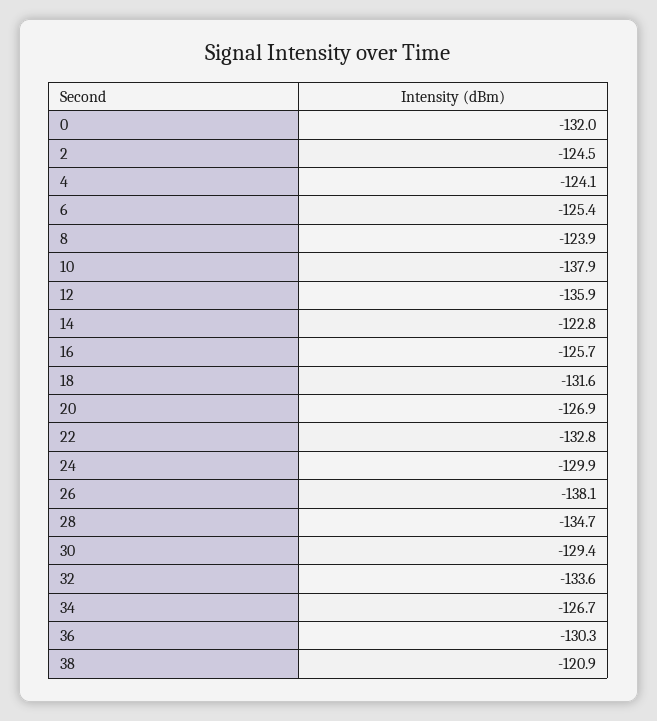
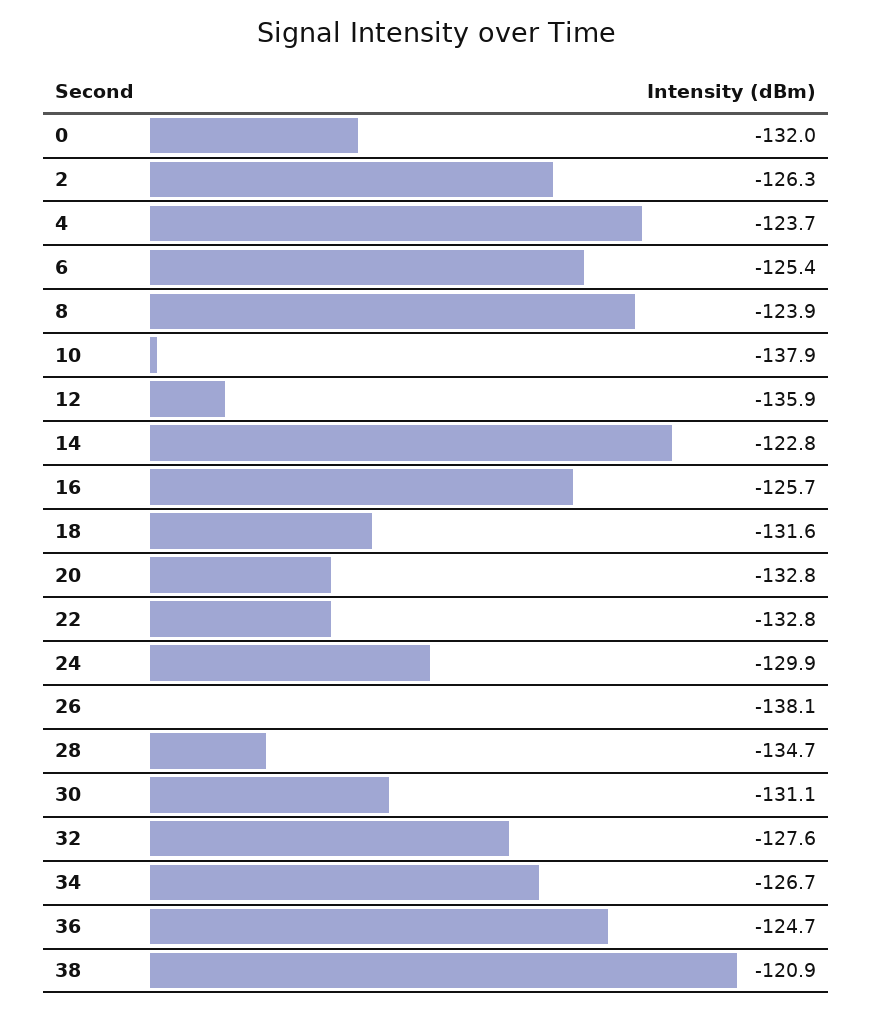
2: -124.5 -> -126.3
4: -124.1 -> -123.7
20: -126.9 -> -132.8
30: -129.4 -> -131.1
32: -133.6 -> -127.6
36: -130.3 -> -124.7

